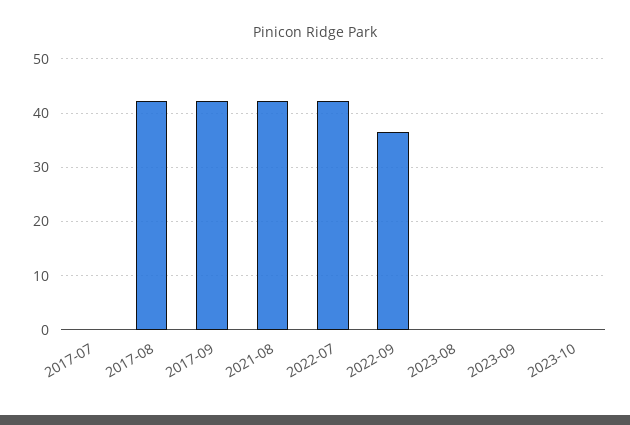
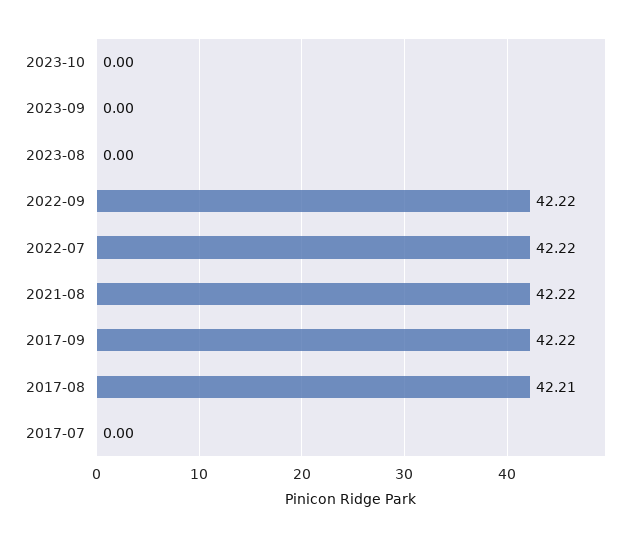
2022-09: 36 -> 42.22

